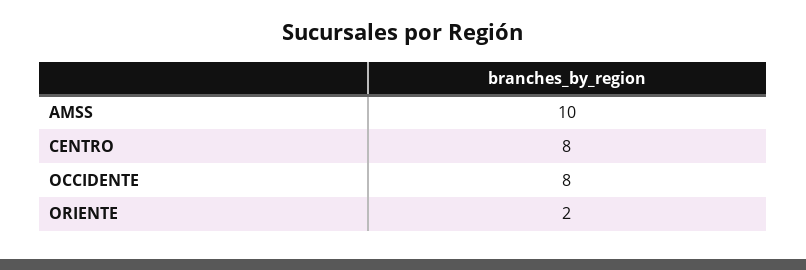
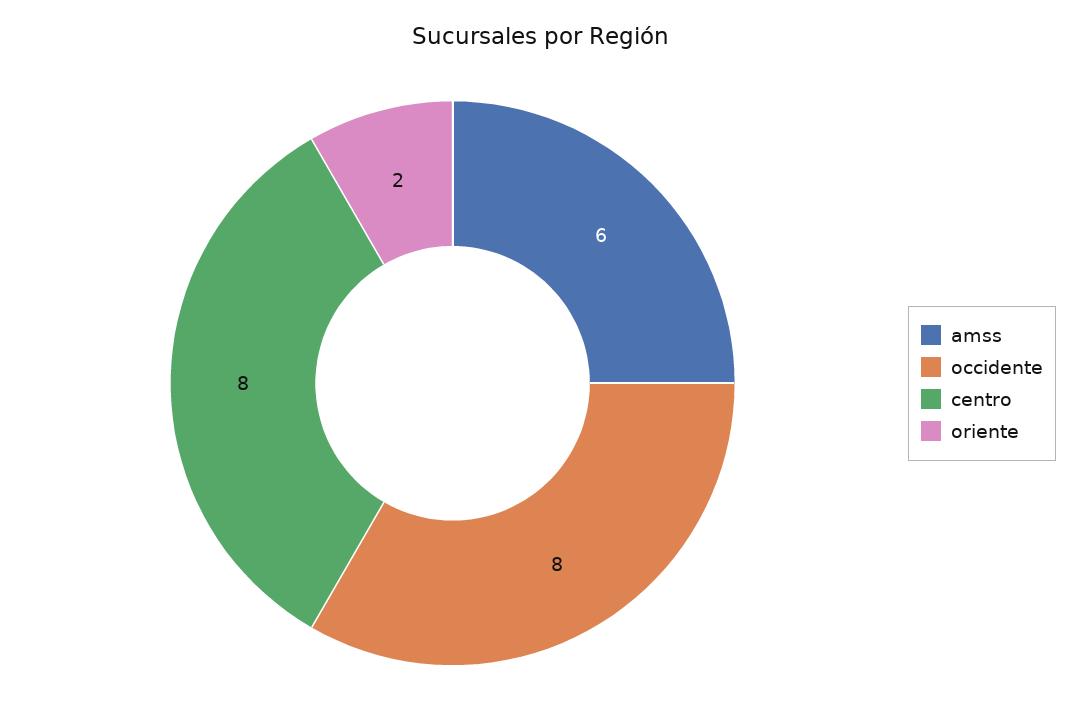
AMSS: 10 -> 6

